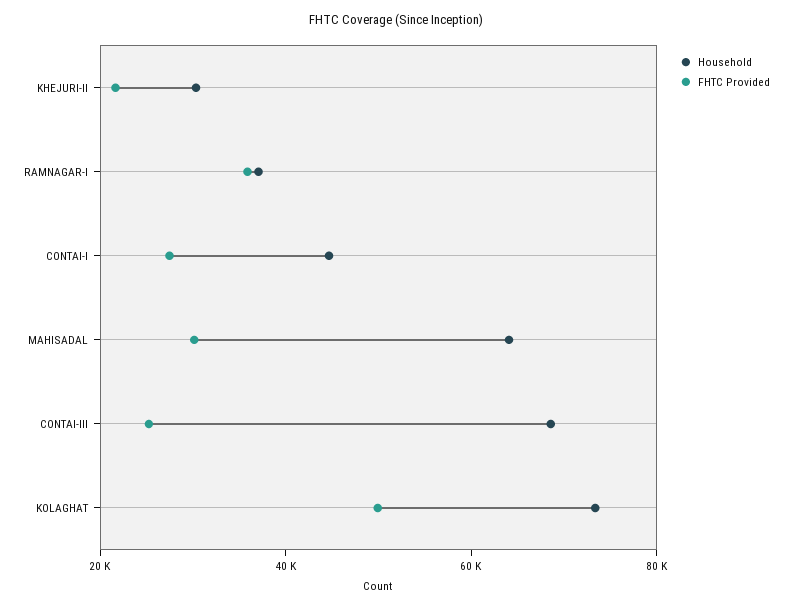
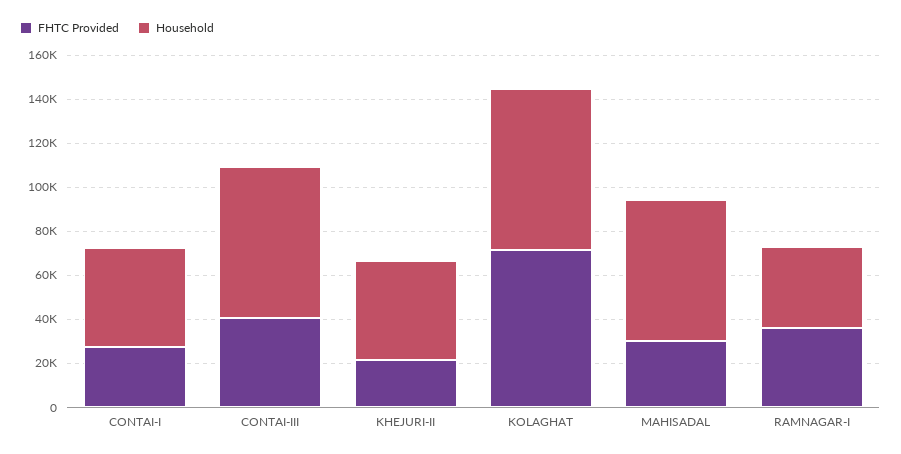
Household, KHEJURI-II: 30000 -> 45000
FHTC Provided, CONTAI-III: 25000 -> 40000
FHTC Provided, KOLAGHAT: 50000 -> 70000

